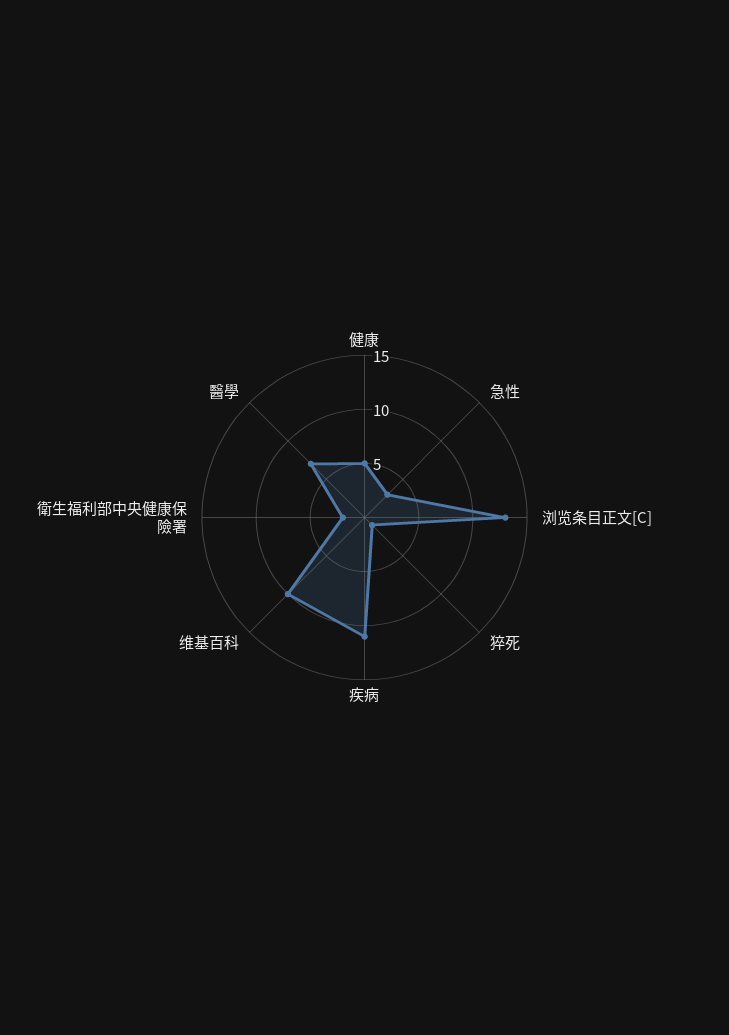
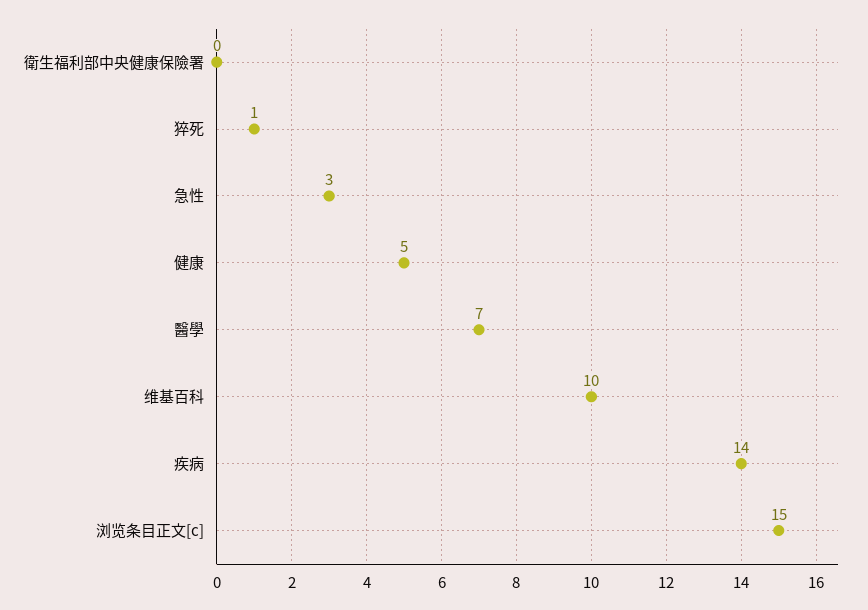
浏览条目正文[C]: 13 -> 15
疾病: 11 -> 14
衛生福利部中央健康保險署: 2 -> 0

